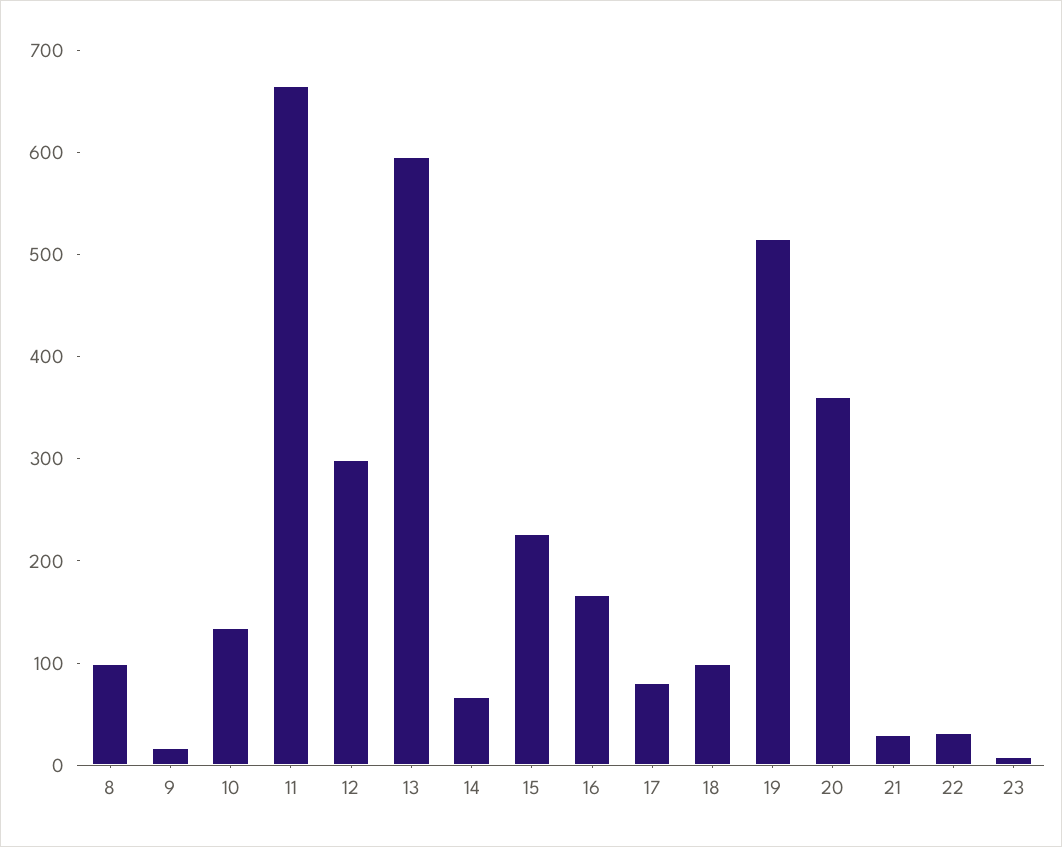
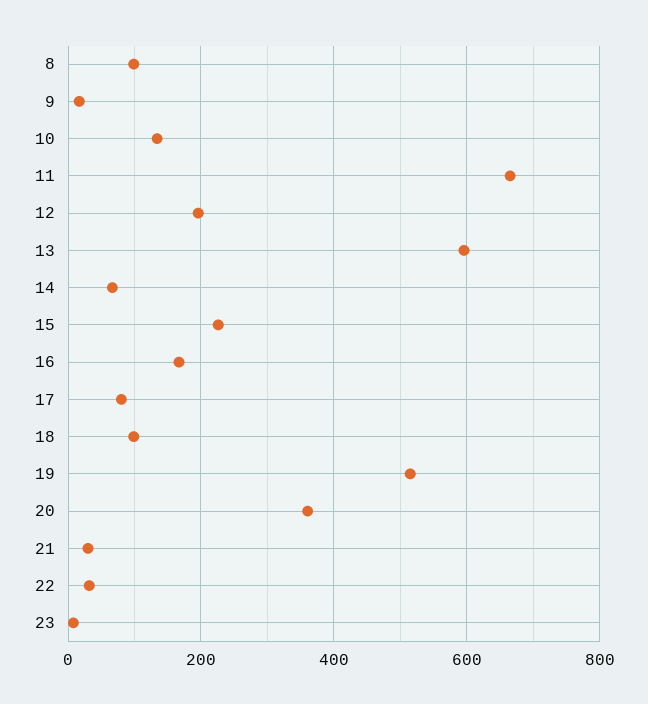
12: 300 -> 200

